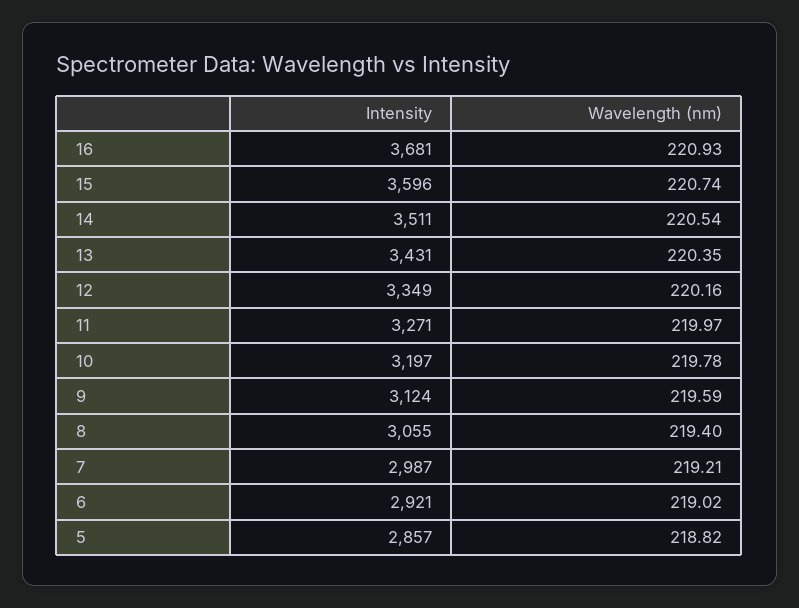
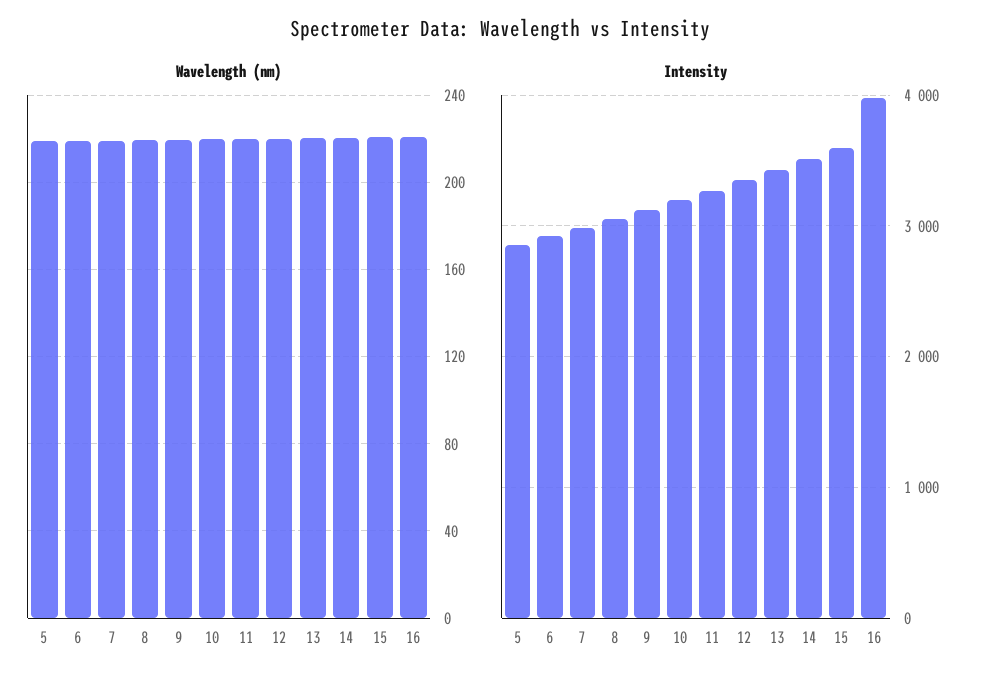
Intensity, 16: 3681 -> 4000

